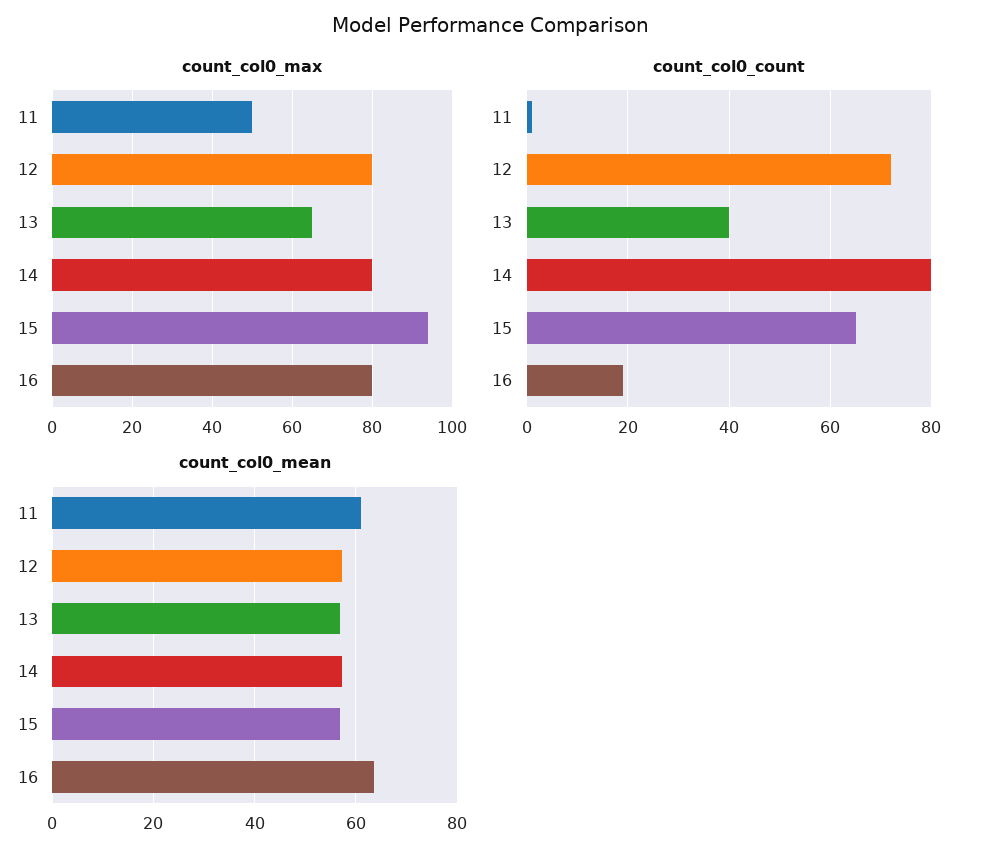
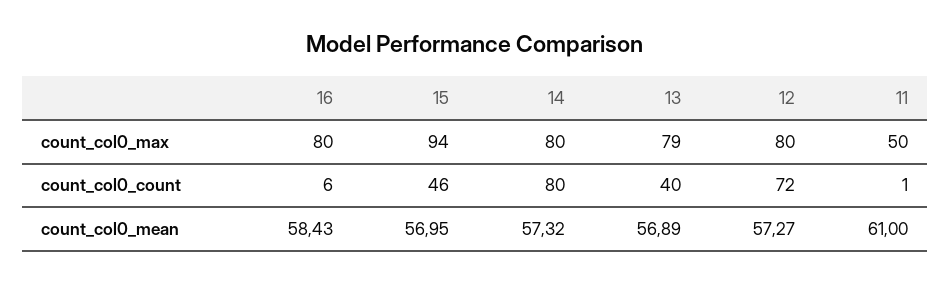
count_col0_max, 13: 65 -> 79
count_col0_count, 15: 65 -> 46
count_col0_count, 16: 20 -> 6
count_col0_mean, 16: 64 -> 58.43

